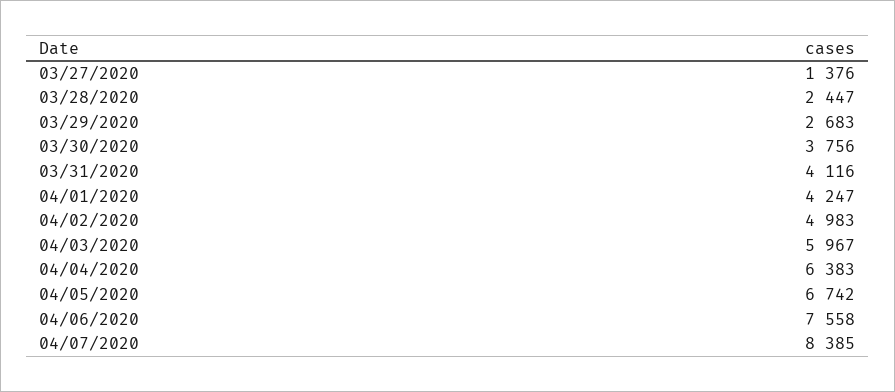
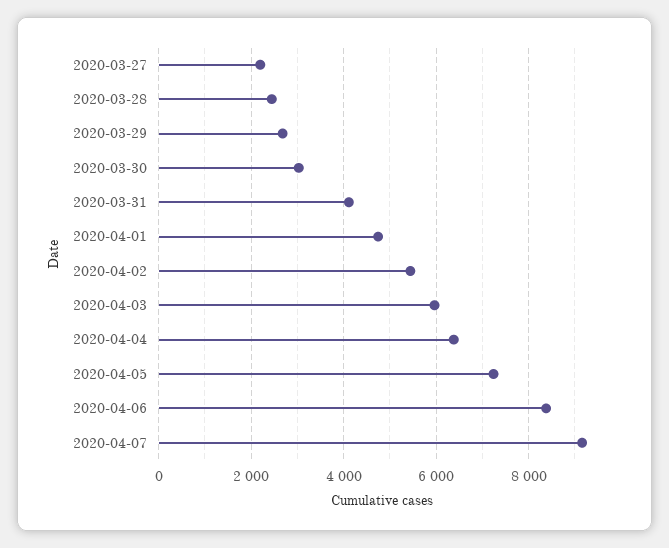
03/27/2020: 1376 -> 2200
03/30/2020: 3756 -> 3000
04/01/2020: 4247 -> 4800
04/02/2020: 4983 -> 5400
04/05/2020: 6742 -> 7200
04/06/2020: 7558 -> 8400
04/07/2020: 8385 -> 9200

